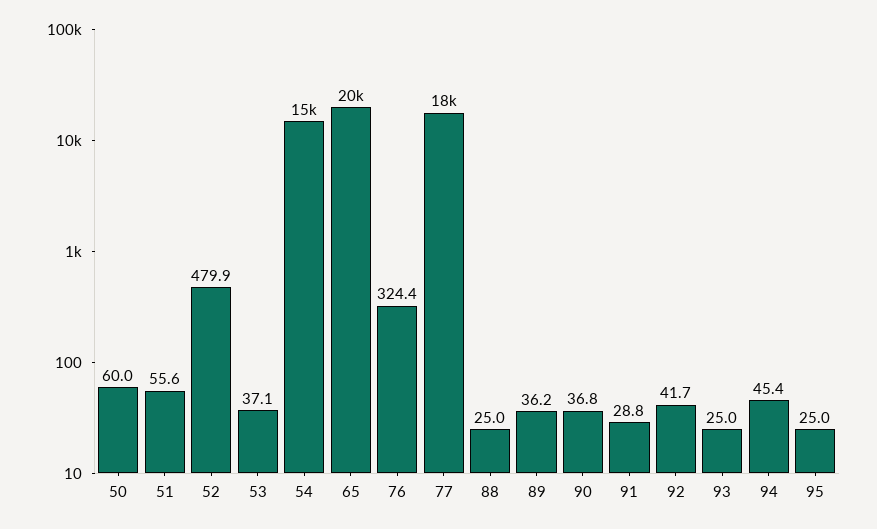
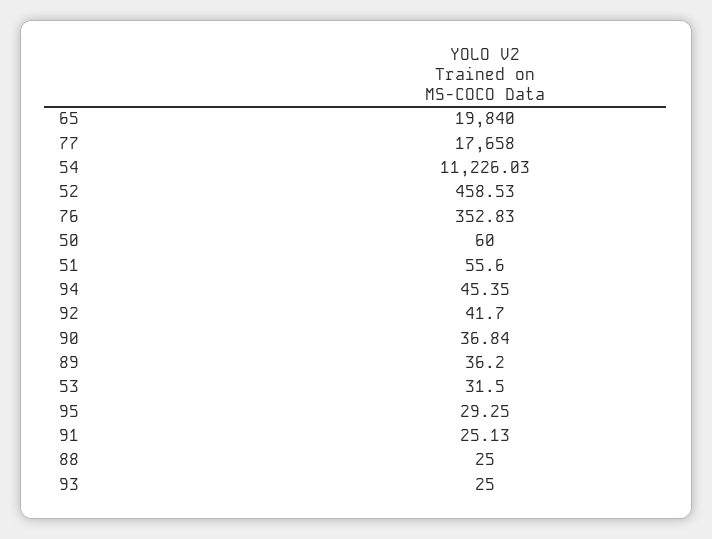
52: 479.9 -> 458.53
53: 37.1 -> 31.5
54: 15000 -> 11226.03
76: 324.4 -> 352.83
91: 28.8 -> 25.13
95: 25 -> 29.25

